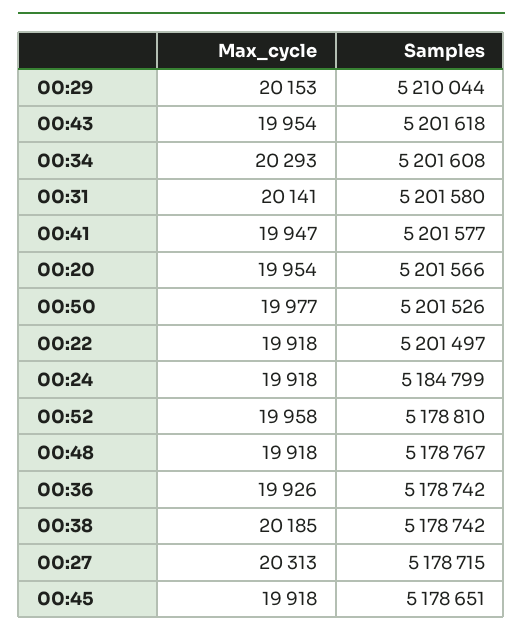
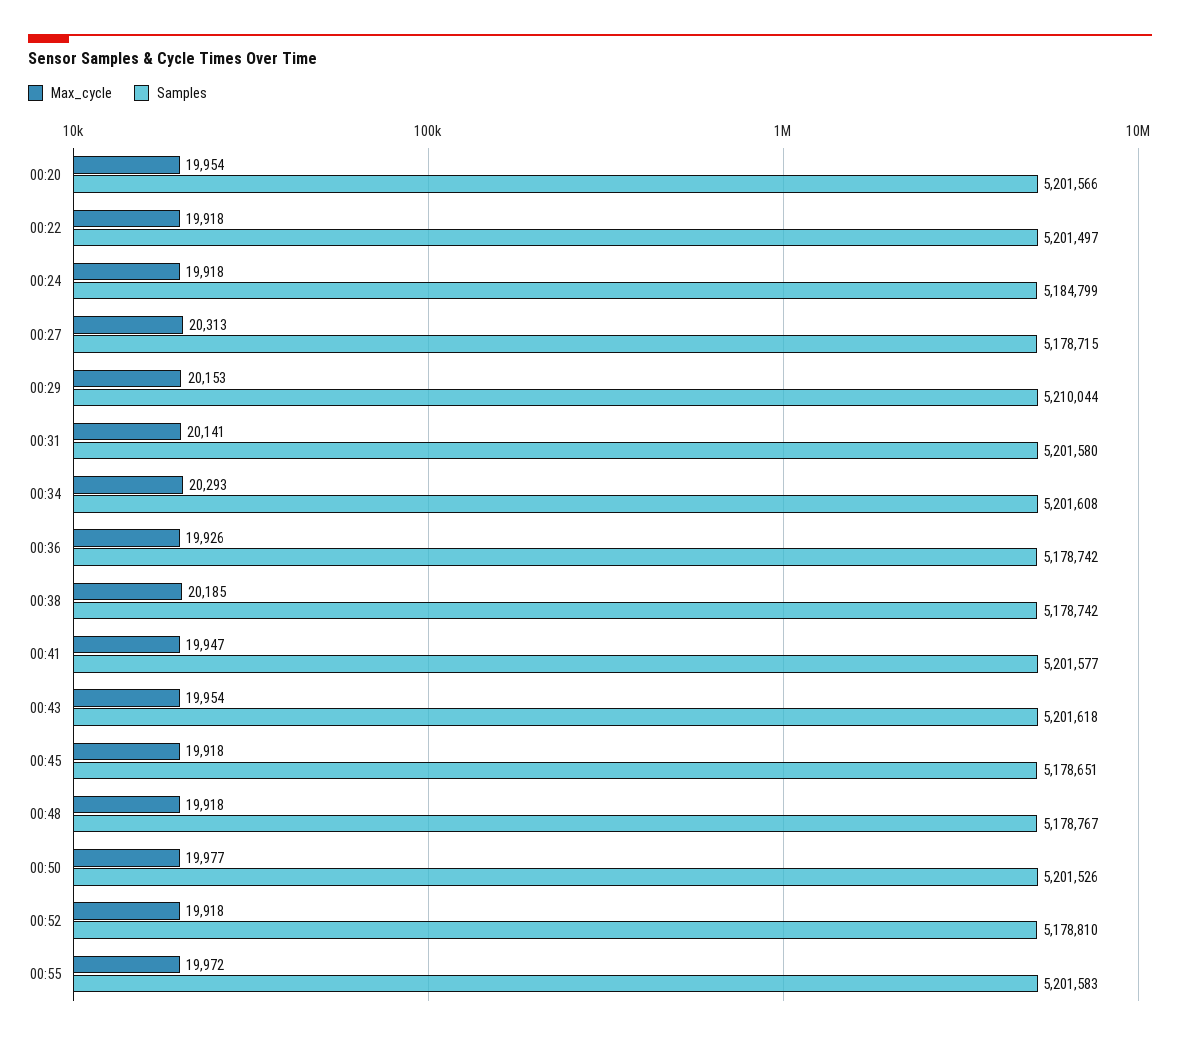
Max_cycle, 00:52: 19958 -> 19918
Max_cycle, 00:55: none -> 19972
Samples, 00:55: none -> 5201583

